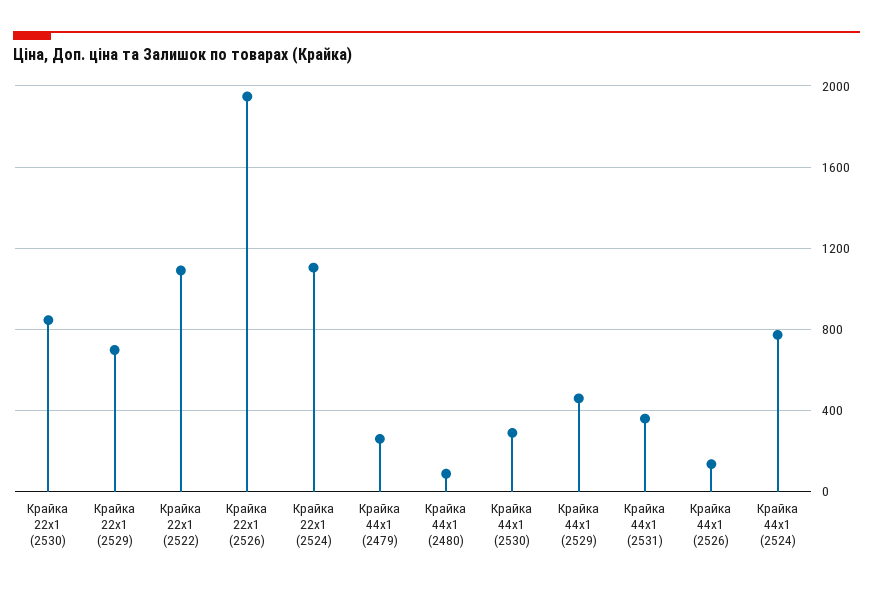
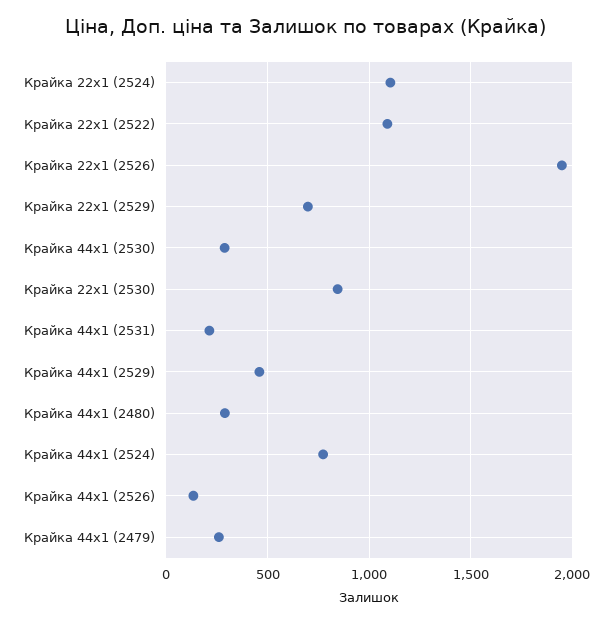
Крайка 44x1 (2480): 100 -> 300
Крайка 44x1 (2531): 350 -> 200

